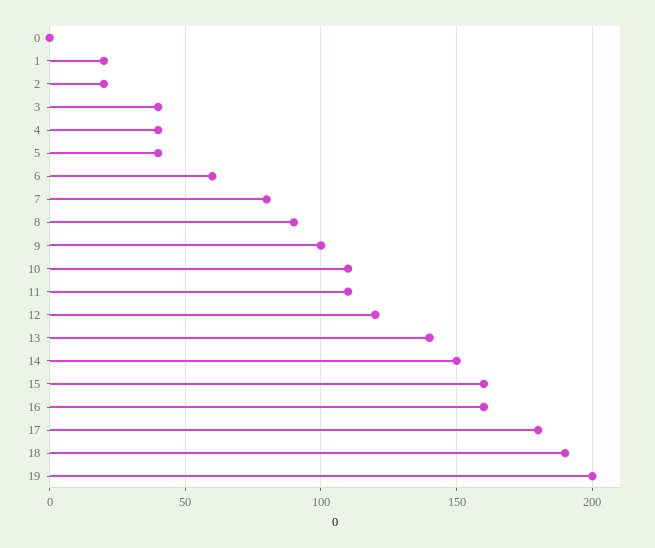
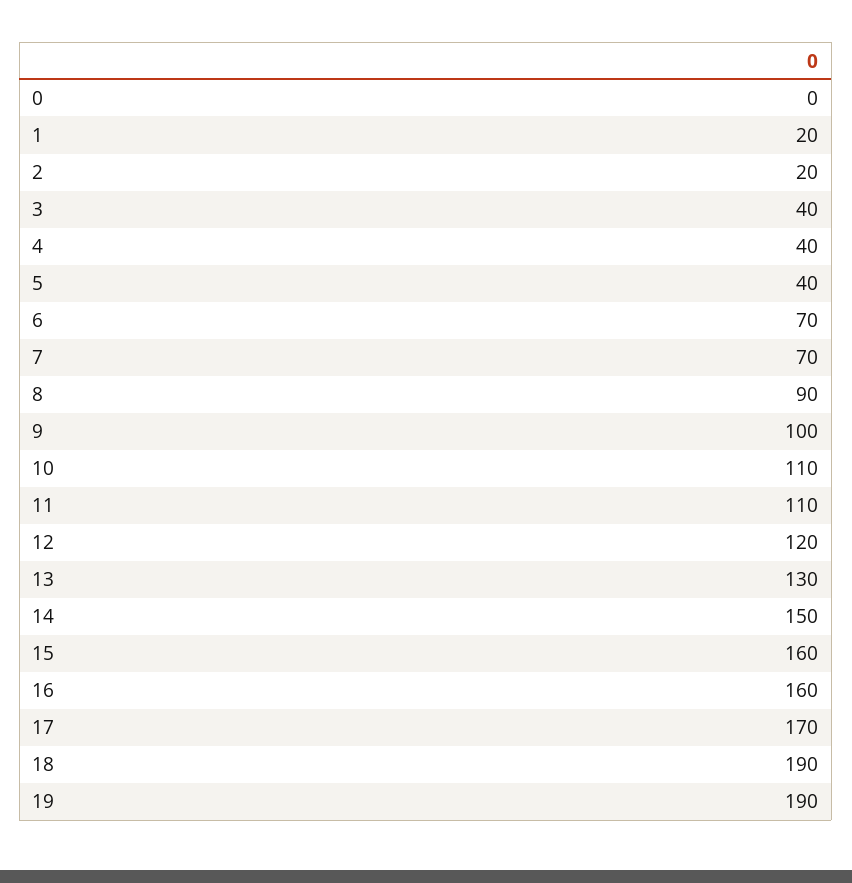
6: 60 -> 70
7: 80 -> 70
13: 140 -> 130
17: 180 -> 170
19: 200 -> 190

